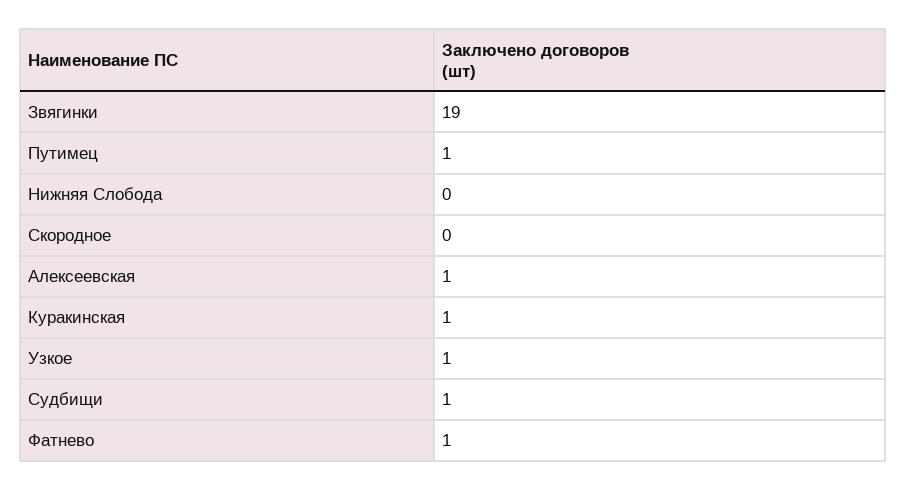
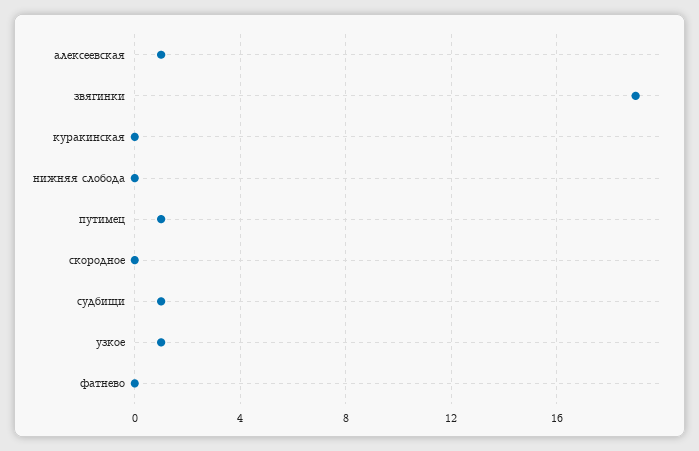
Куракинская: 1 -> 0
Фатнево: 1 -> 0

